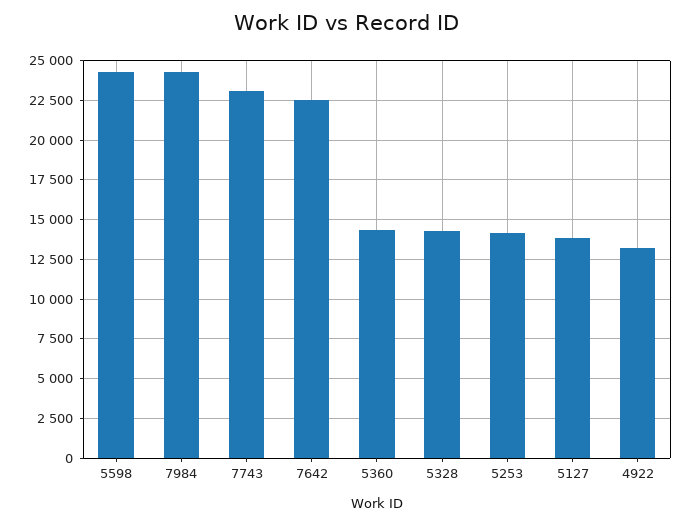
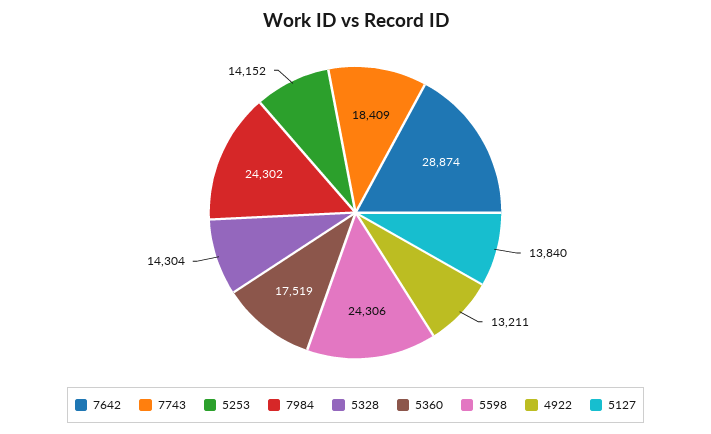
7743: 23000 -> 18409
7642: 22500 -> 28874
5360: 14500 -> 17519

